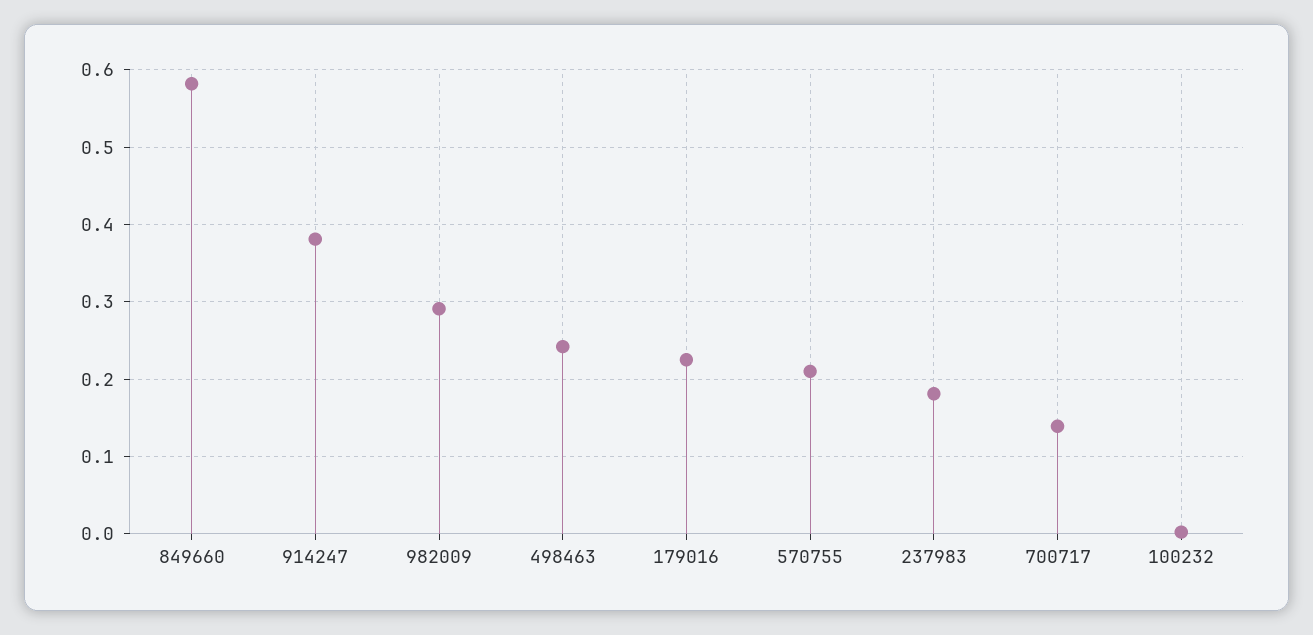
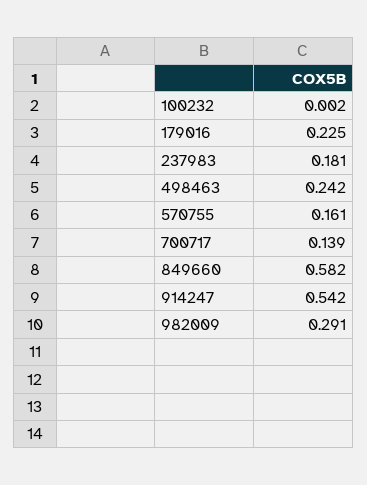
914247: 0.38 -> 0.542
570755: 0.21 -> 0.161

